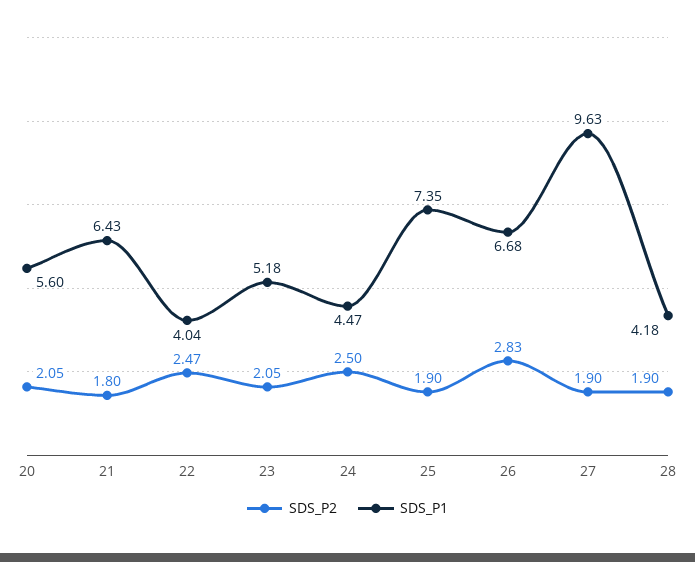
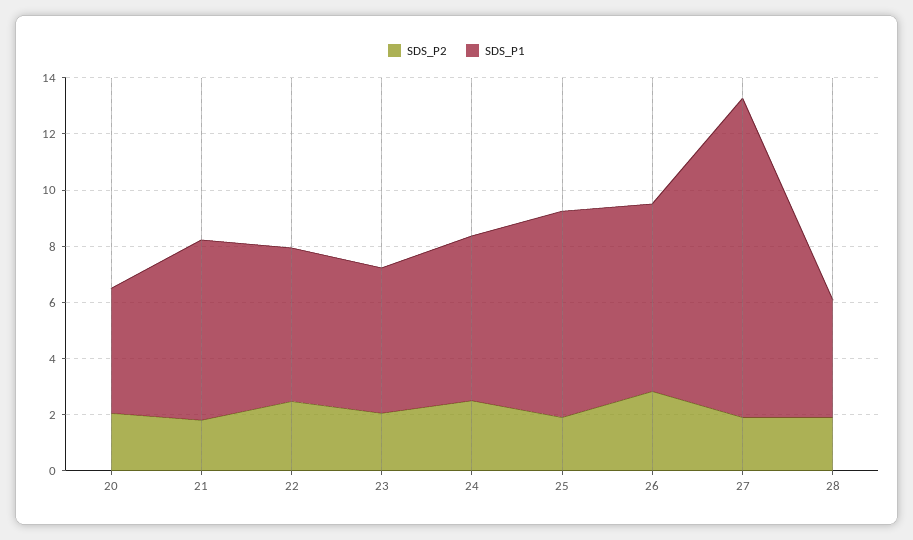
SDS_P1, 20: 5.6 -> 4.5
SDS_P1, 22: 4.04 -> 5.5
SDS_P1, 24: 4.47 -> 6
SDS_P1, 27: 9.63 -> 11.5

